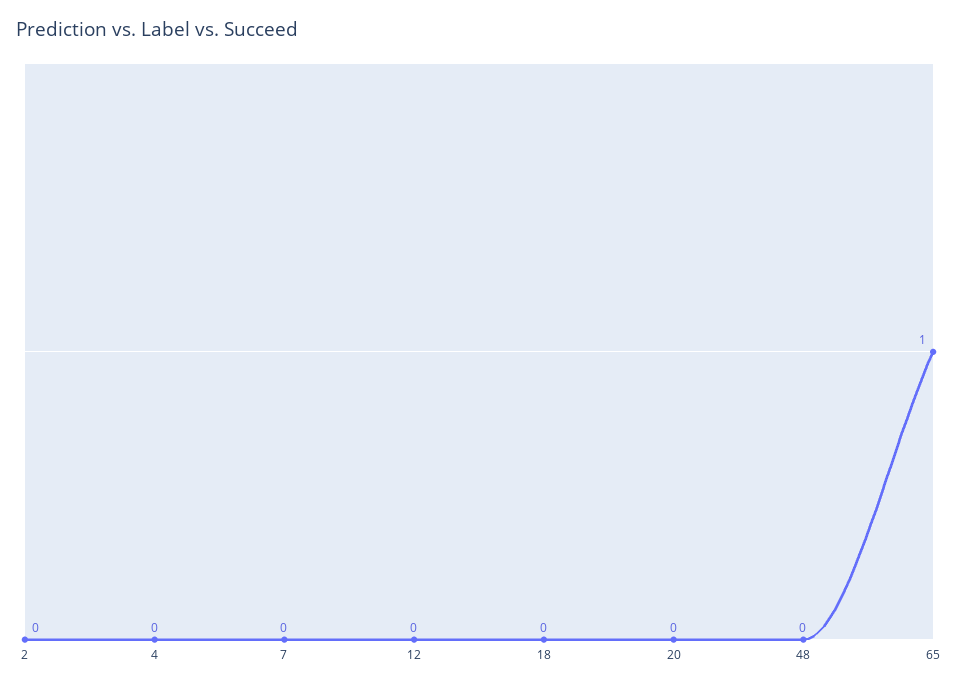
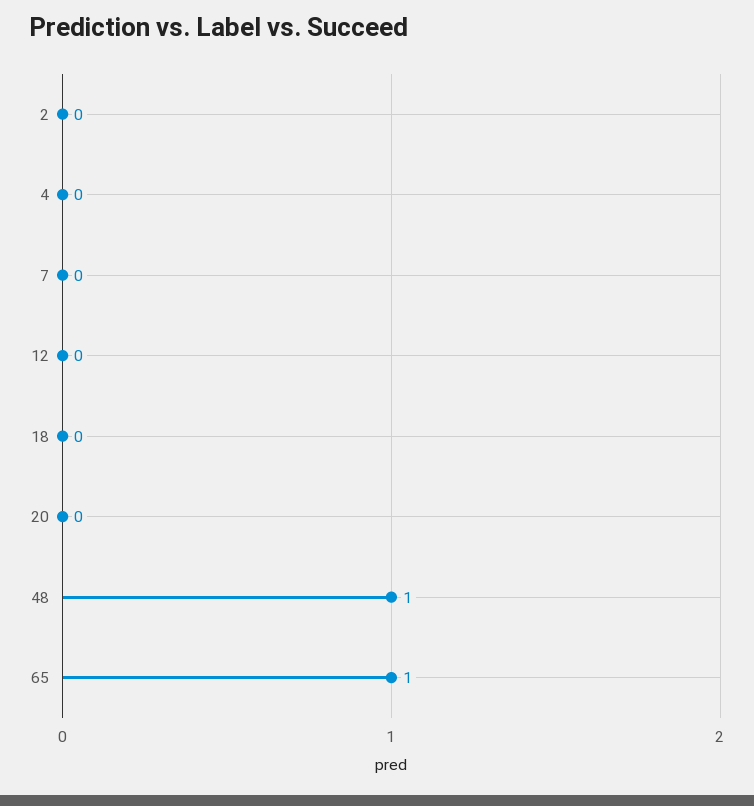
48: 0 -> 1

